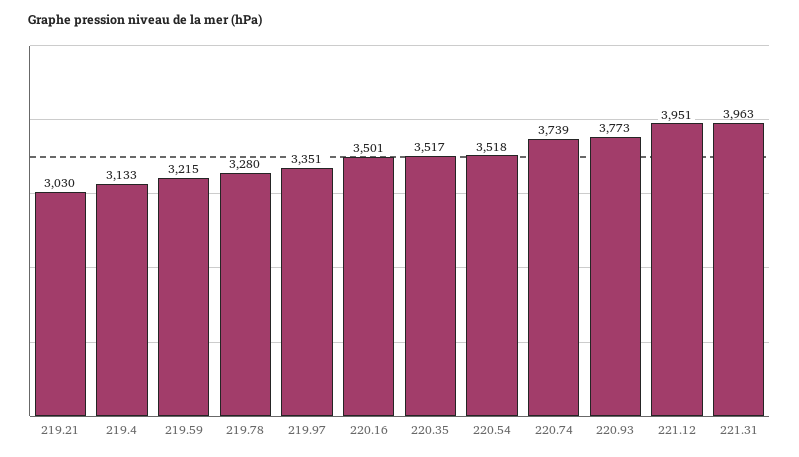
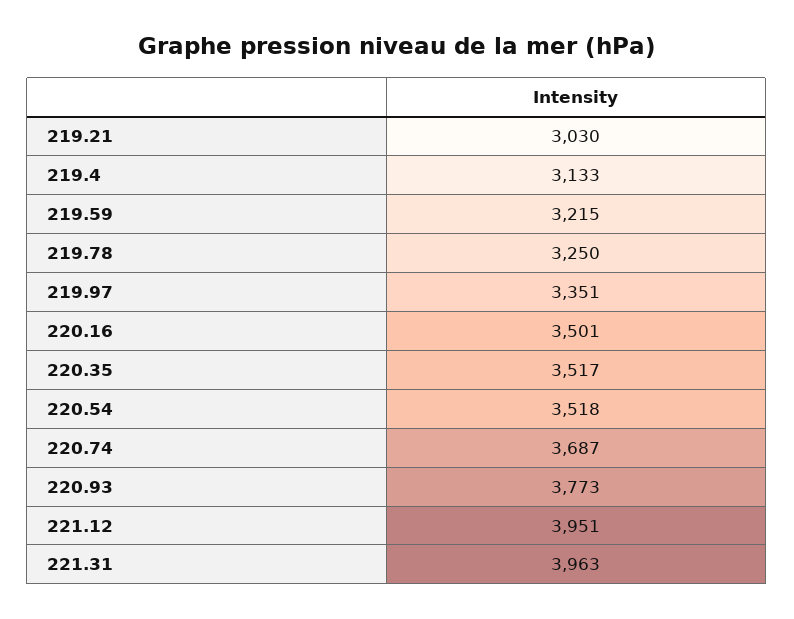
219.78: 3280 -> 3250
220.74: 3739 -> 3687

